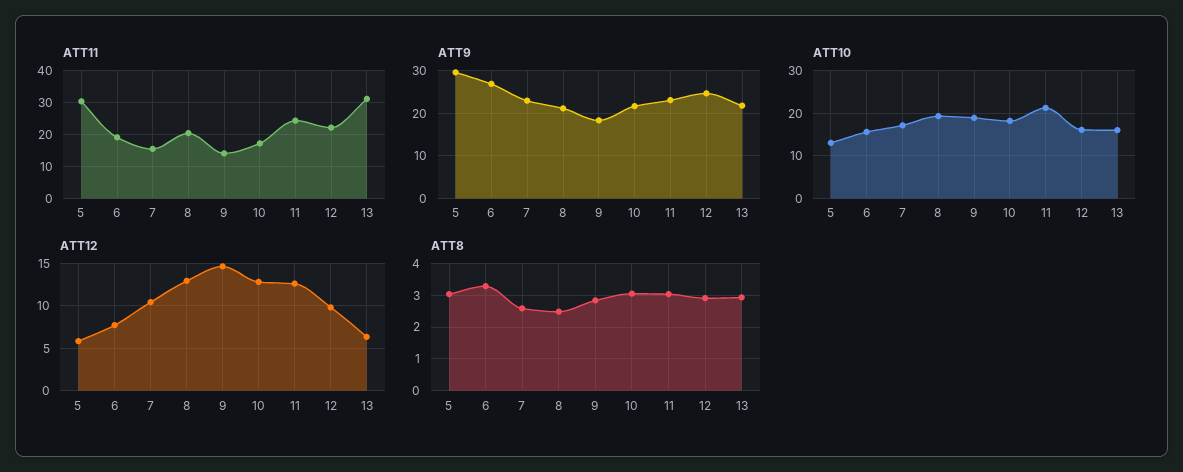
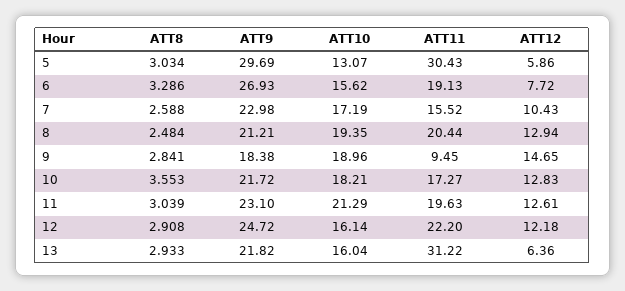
ATT11, 9: 14 -> 9.45
ATT11, 11: 24 -> 19.63
ATT12, 12: 10 -> 12.18
ATT8, 10: 3 -> 3.553

